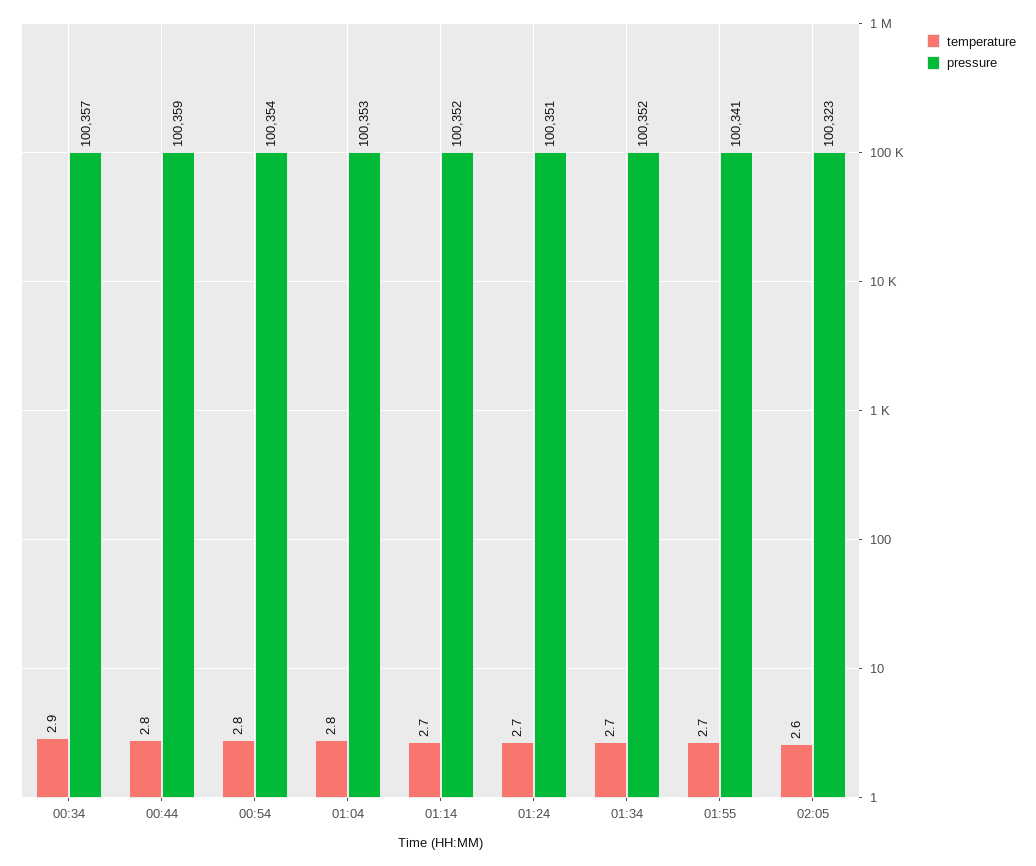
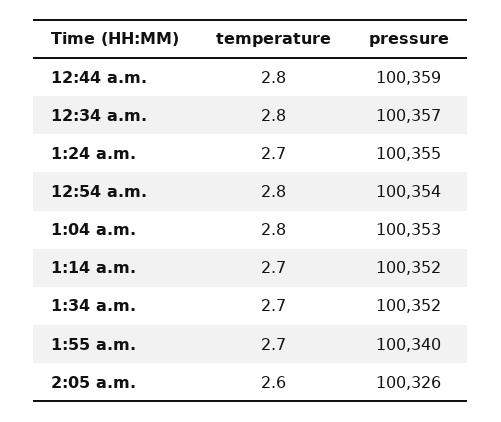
temperature, 00:34: 2.9 -> 2.8
pressure, 01:24: 100351 -> 100355
pressure, 01:55: 100341 -> 100340
pressure, 02:05: 100323 -> 100326

